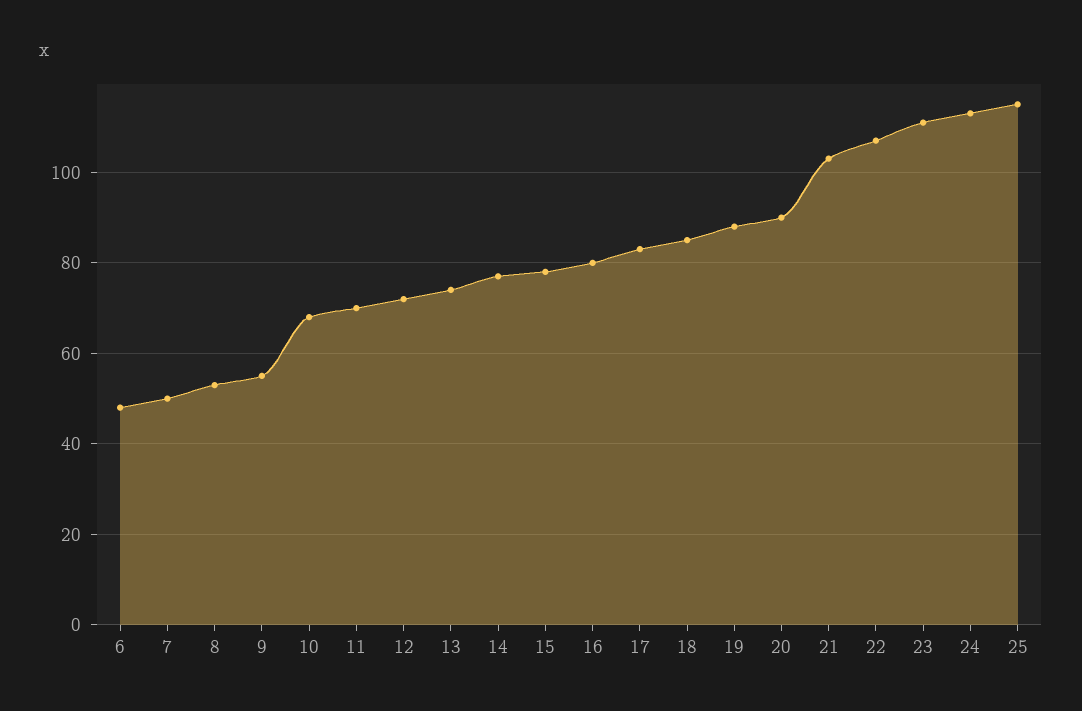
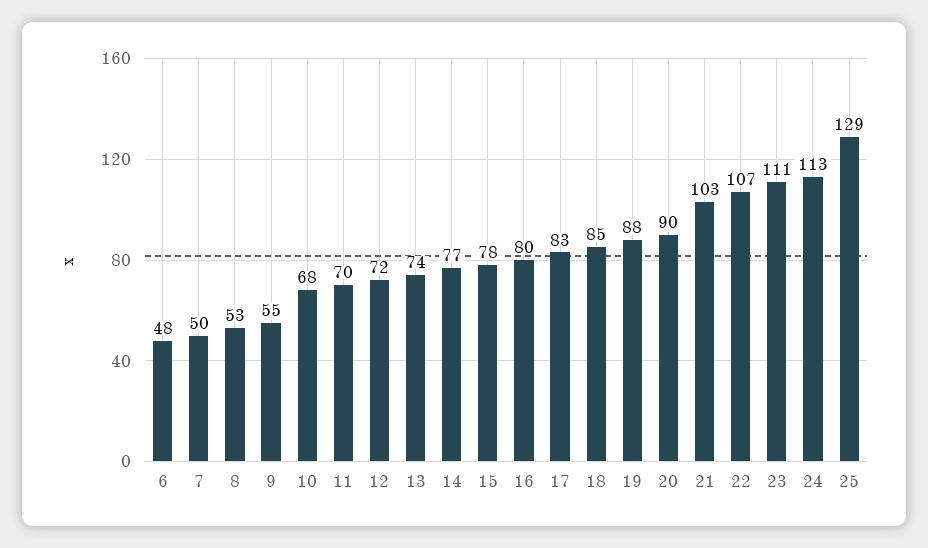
25: 115 -> 129

